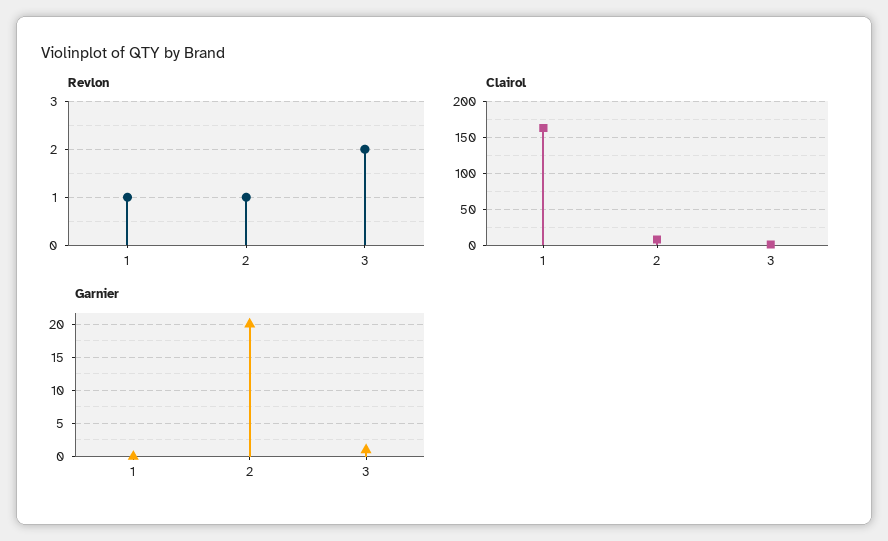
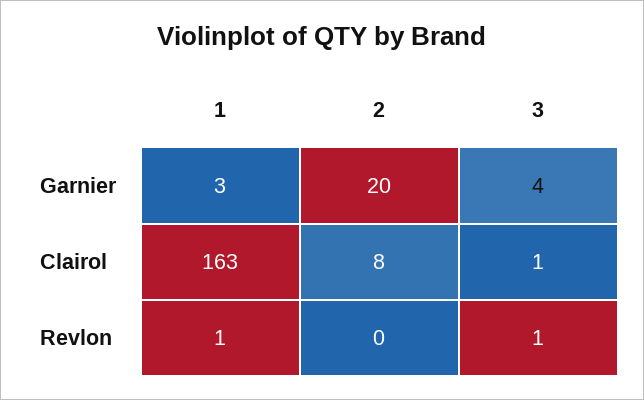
Revlon, 2: 1 -> 0
Revlon, 3: 2 -> 1
Garnier, 1: 0 -> 3
Garnier, 3: 1 -> 4

